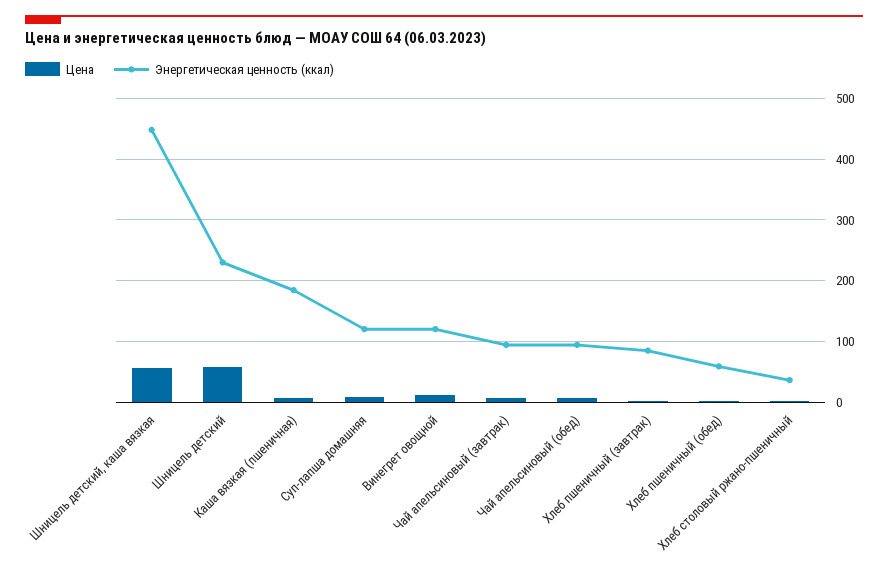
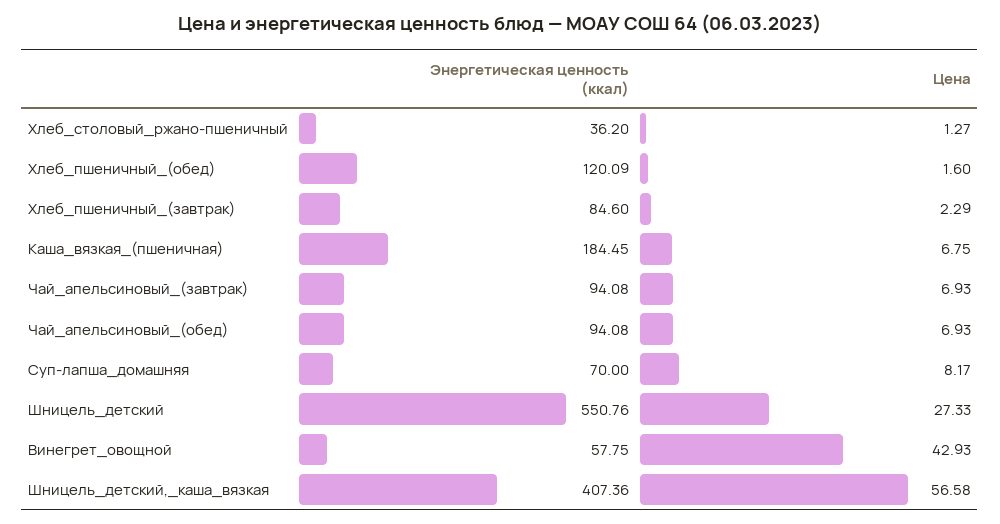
Энергетическая ценность (ккал), Шницель детский, каша вязкая: 450 -> 407.36
Цена, Шницель детский: 60 -> 27.33
Энергетическая ценность (ккал), Шницель детский: 230 -> 550.76
Энергетическая ценность (ккал), Суп-лапша домашняя: 120 -> 70
Цена, Винегрет овощной: 10 -> 42.93
Энергетическая ценность (ккал), Винегрет овощной: 120 -> 57.75
Энергетическая ценность (ккал), Хлеб пшеничный (обед): 60 -> 120.09

